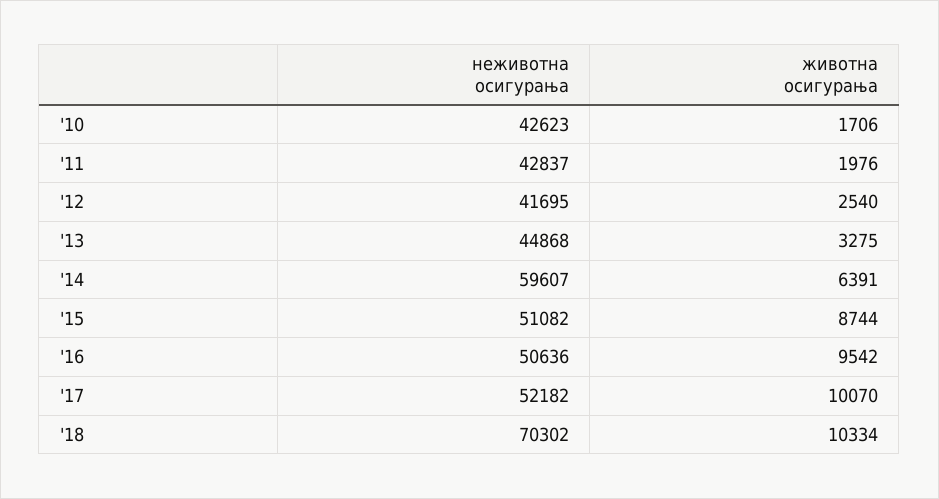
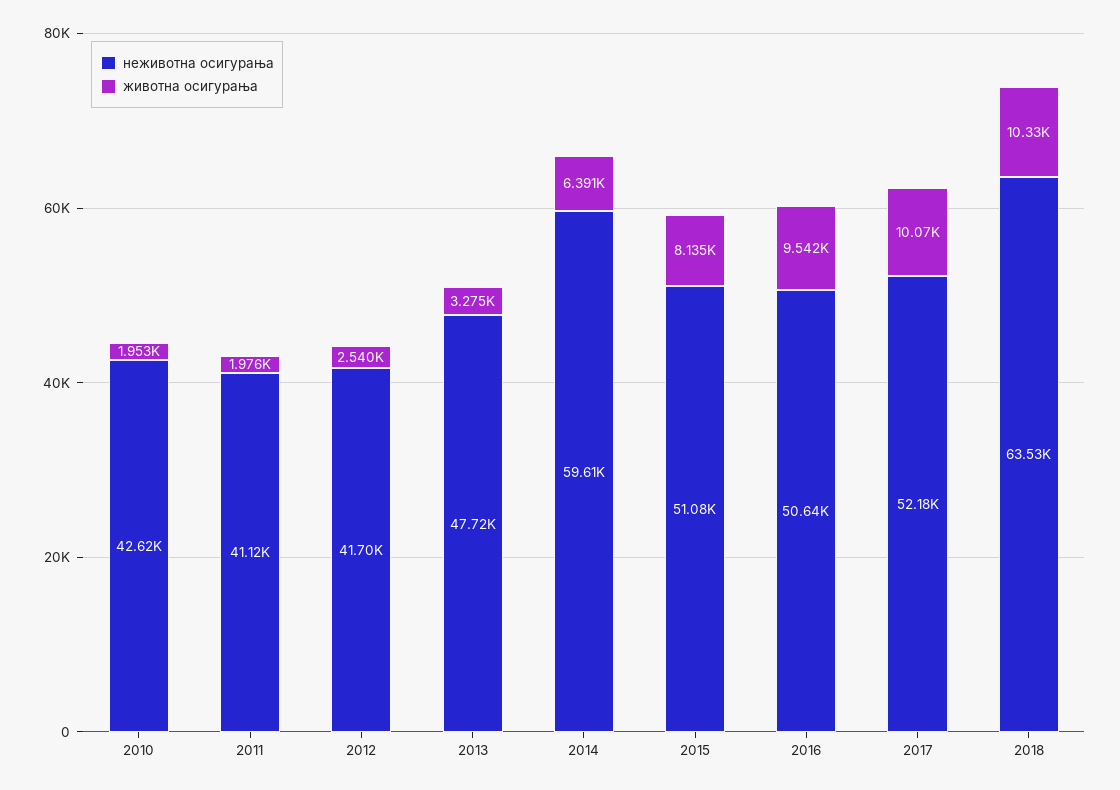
животна осигурања, '10: 1706 -> 1953
неживотна осигурања, '11: 42837 -> 41120
неживотна осигурања, '13: 44868 -> 47720
животна осигурања, '15: 8744 -> 8135
неживотна осигурања, '18: 70302 -> 63530

